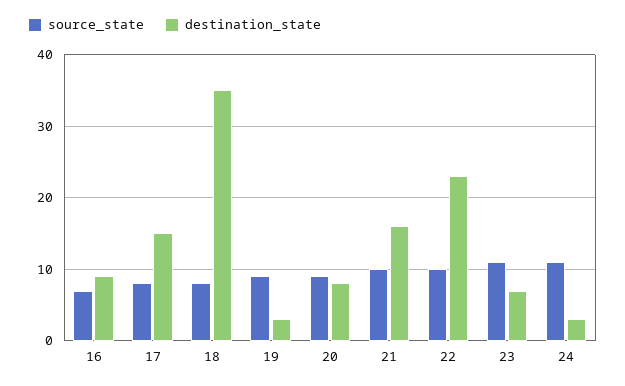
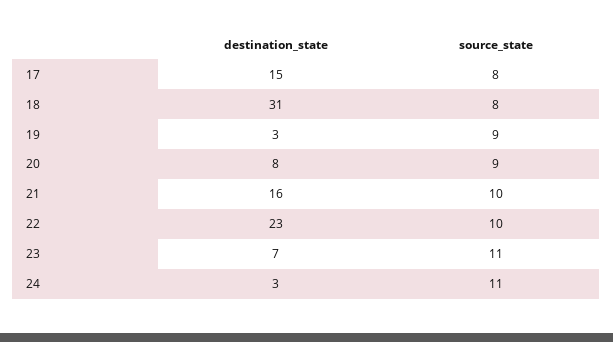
source_state, 16: 7 -> none
destination_state, 16: 9 -> none
destination_state, 18: 35 -> 31

